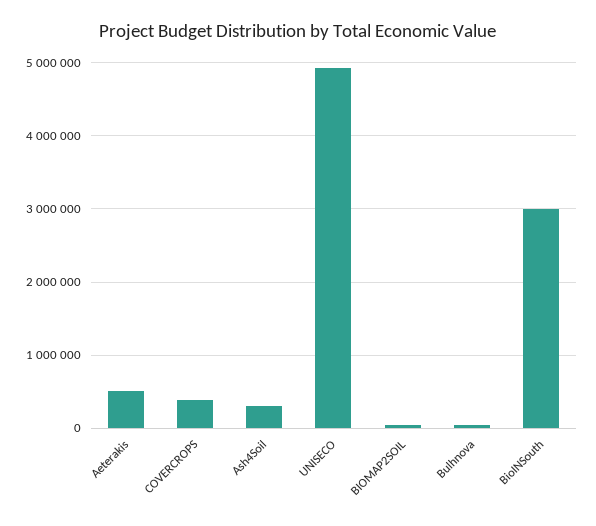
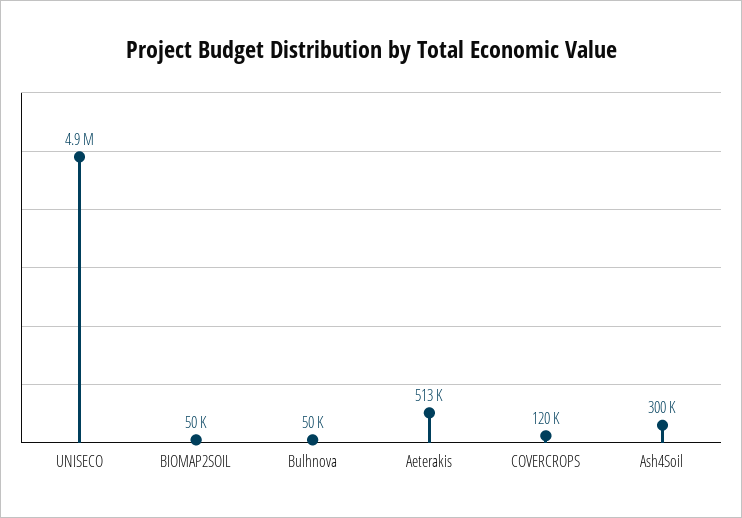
COVERCROPS: 400000 -> 120000
BioINSouth: 3000000 -> none

